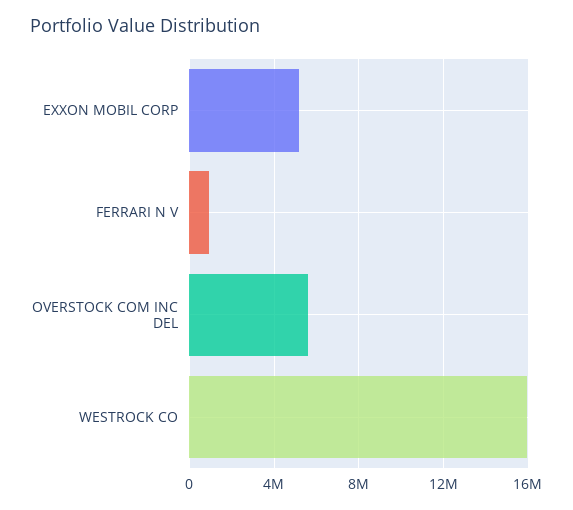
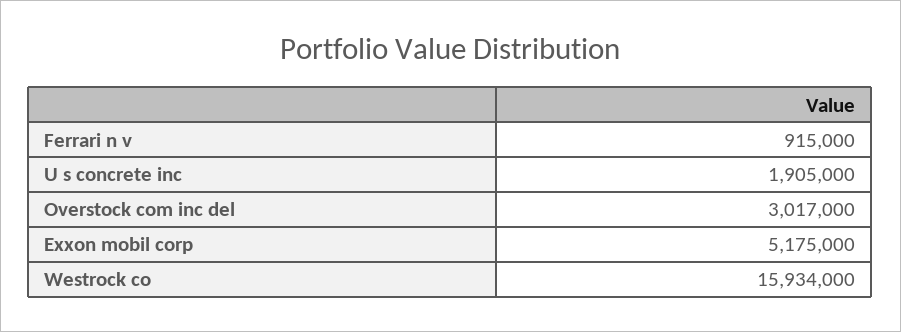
OVERSTOCK COM INC DEL: 5500000 -> 3017000
U s concrete inc: none -> 1905000

